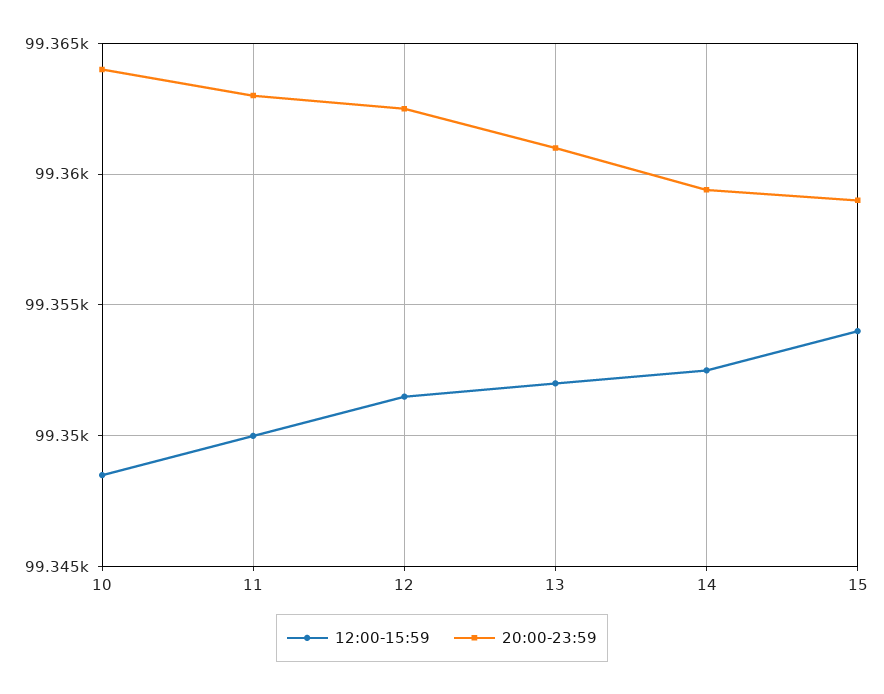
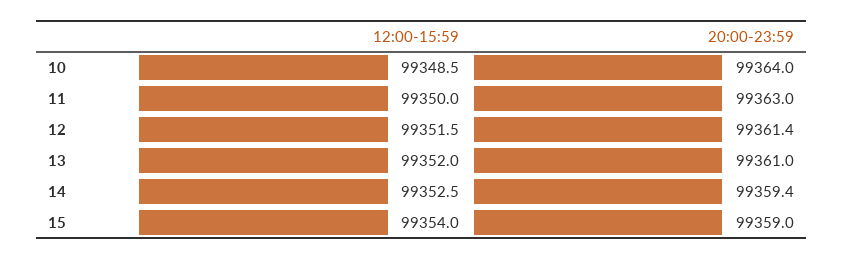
20:00-23:59, 12: 99362.5 -> 99361.4

